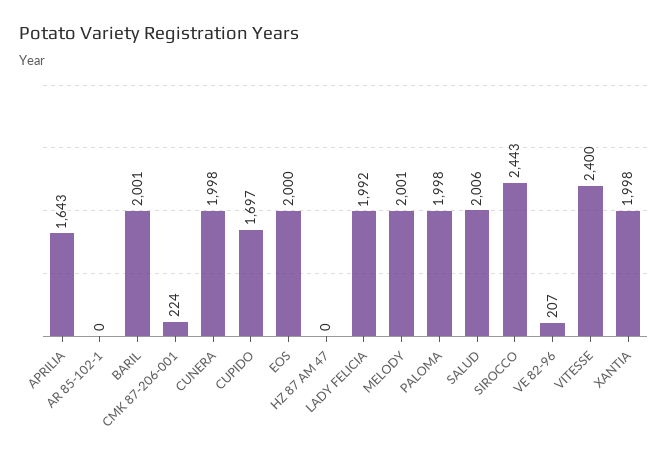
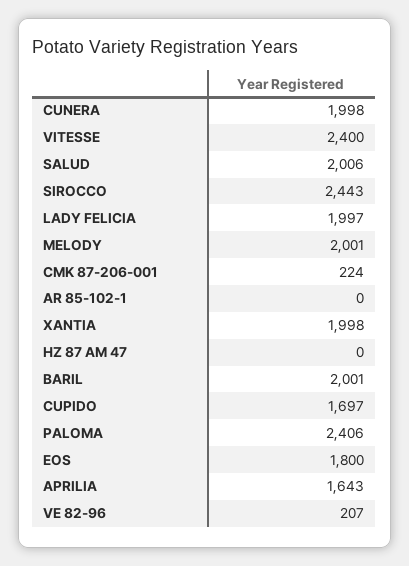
EOS: 2000 -> 1800
LADY FELICIA: 1992 -> 1997
PALOMA: 1998 -> 2406

